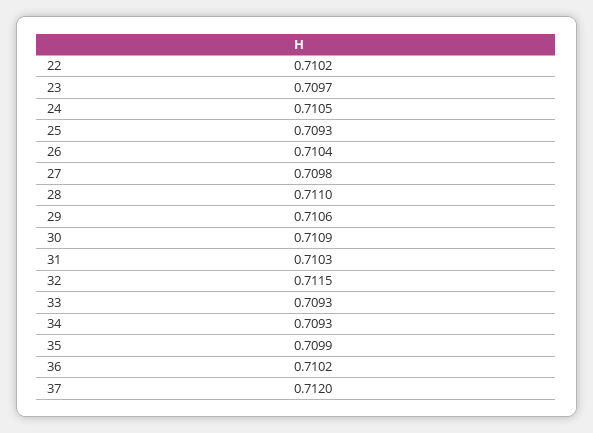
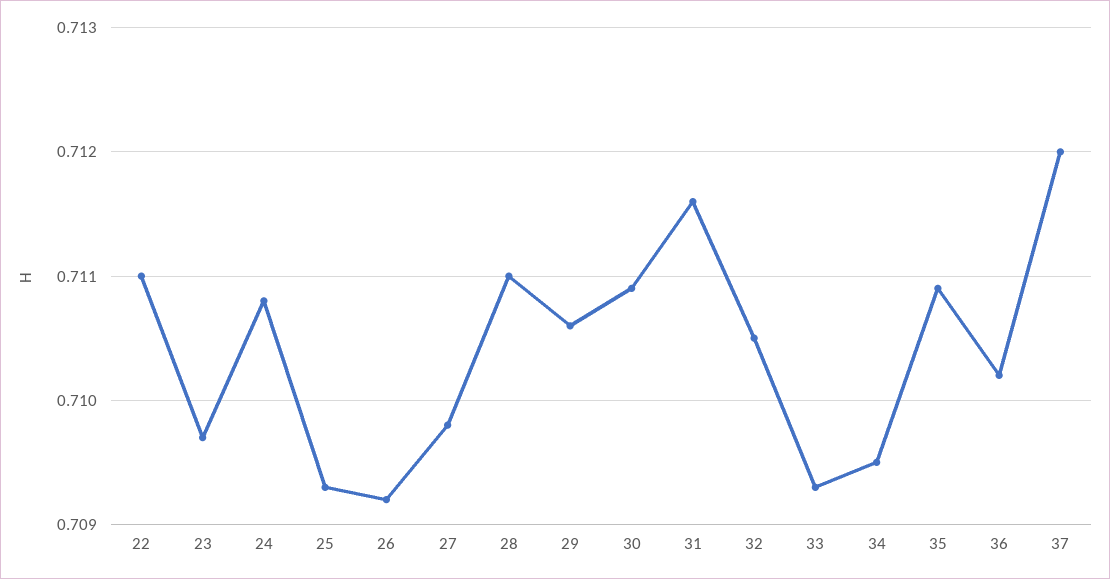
22: 0.7102 -> 0.711
24: 0.7105 -> 0.7108
26: 0.7104 -> 0.7092
31: 0.7103 -> 0.7116
32: 0.7115 -> 0.7105
34: 0.7093 -> 0.7095
35: 0.7099 -> 0.7109

